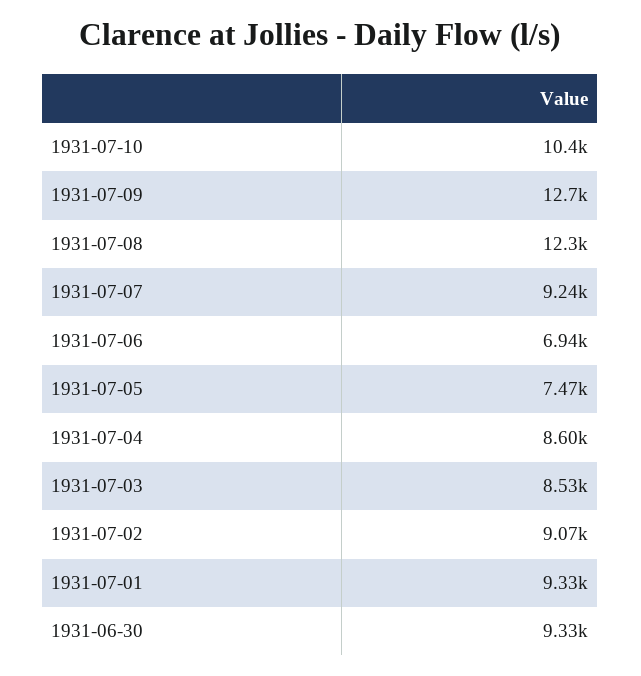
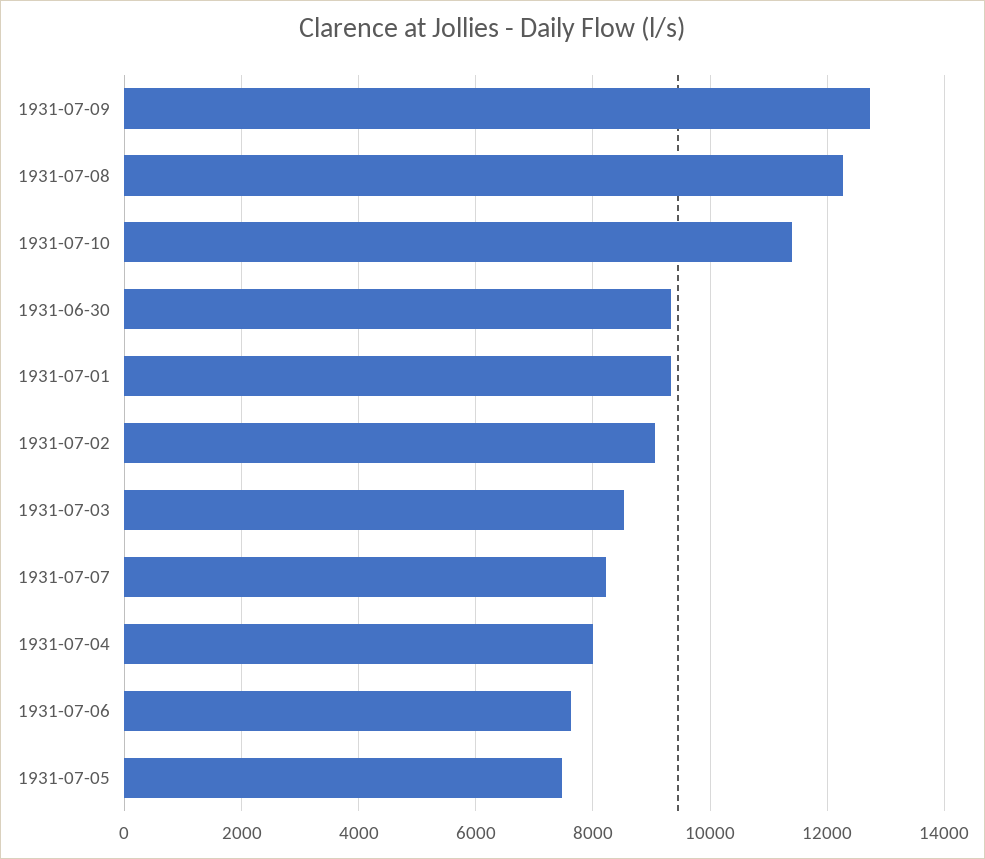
1931-07-10: 10400 -> 11400
1931-07-07: 9240 -> 8200
1931-07-06: 6940 -> 7600
1931-07-04: 8600 -> 8000

